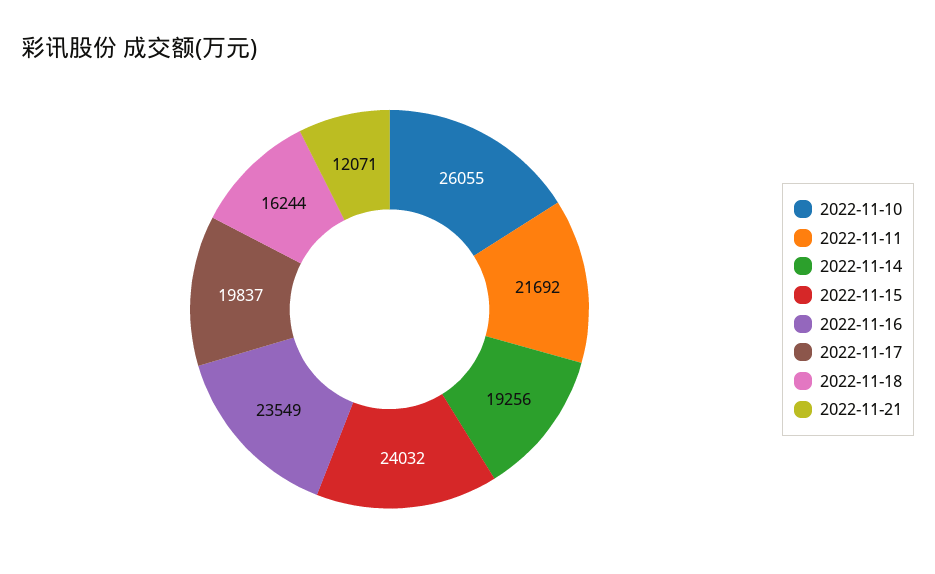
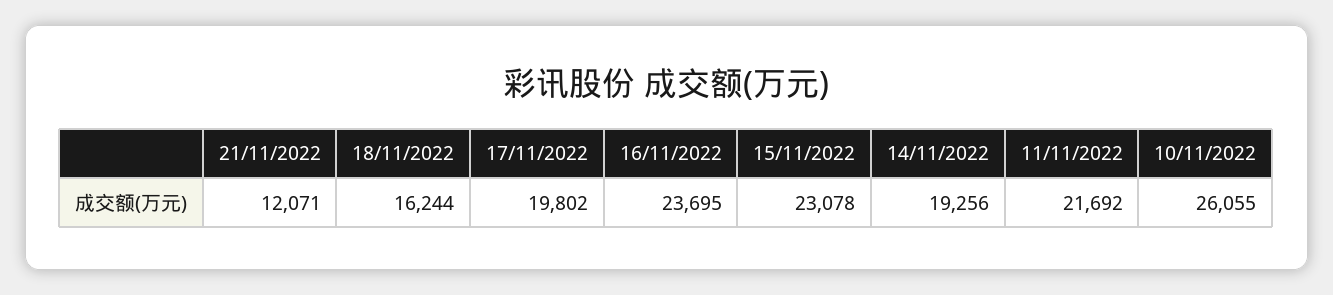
2022-11-15: 24032 -> 23078
2022-11-16: 23549 -> 23695
2022-11-17: 19837 -> 19802

